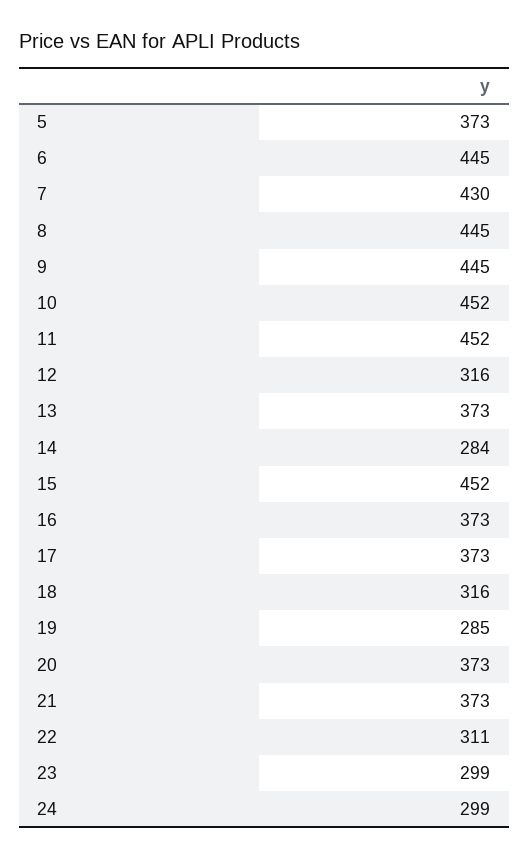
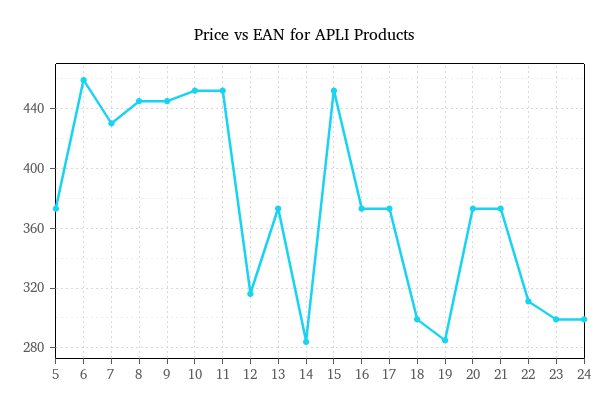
6: 445 -> 460
18: 316 -> 300

